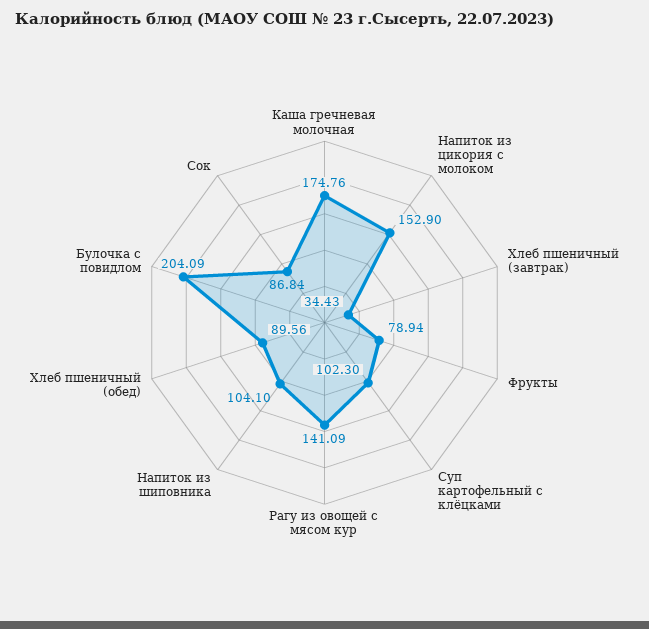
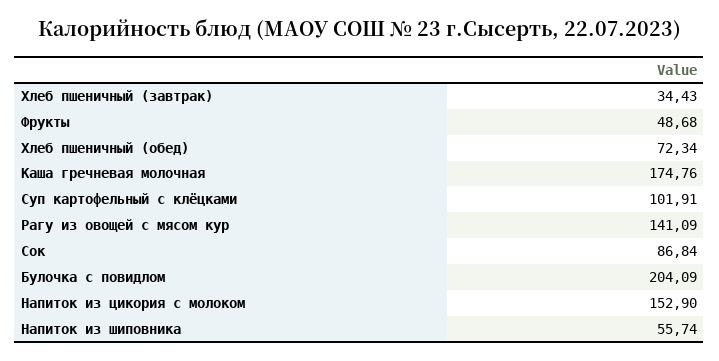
Фрукты: 78.94 -> 48.68
Суп картофельный с клёцками: 102.3 -> 101.91
Напиток из шиповника: 104.1 -> 55.74
Хлеб пшеничный (обед): 89.56 -> 72.34

